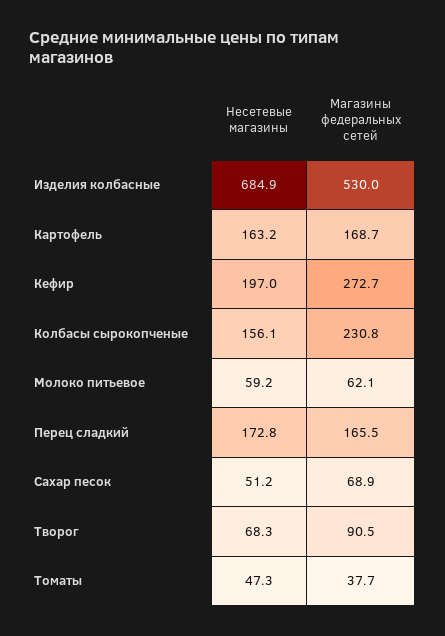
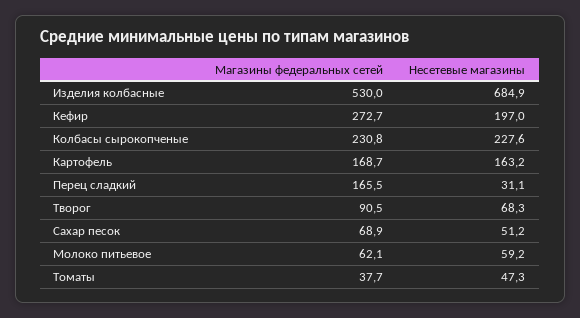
Несетевые магазины, Колбасы сырокопченые: 156.1 -> 227.6
Несетевые магазины, Перец сладкий: 172.8 -> 31.1

